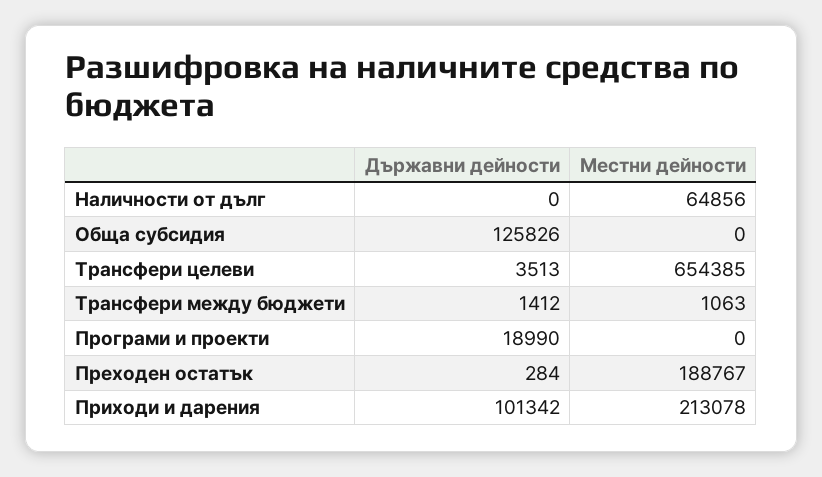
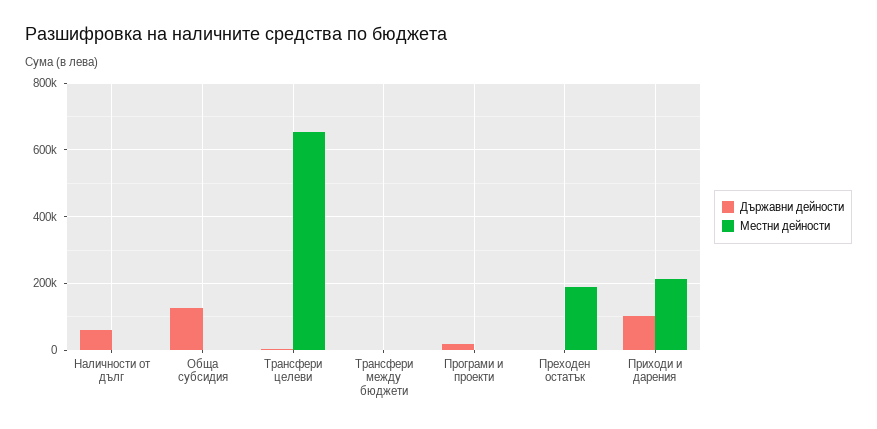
Държавни дейности, Наличности от дълг: 0 -> 60000
Местни дейности, Наличности от дълг: 64856 -> 0

